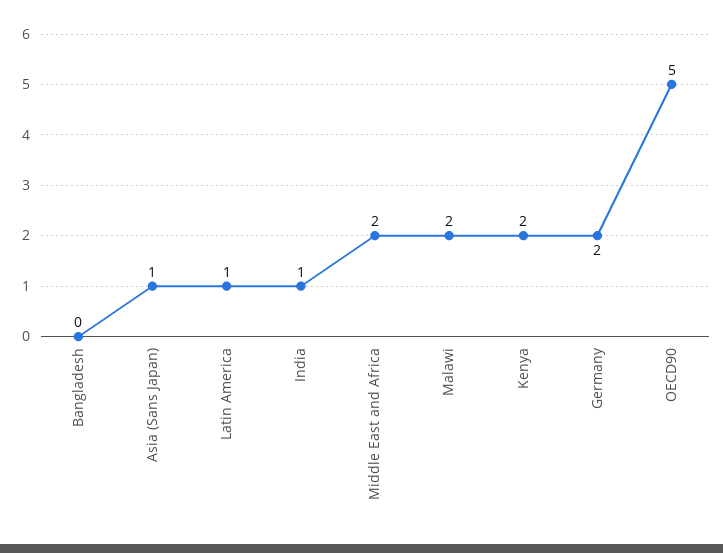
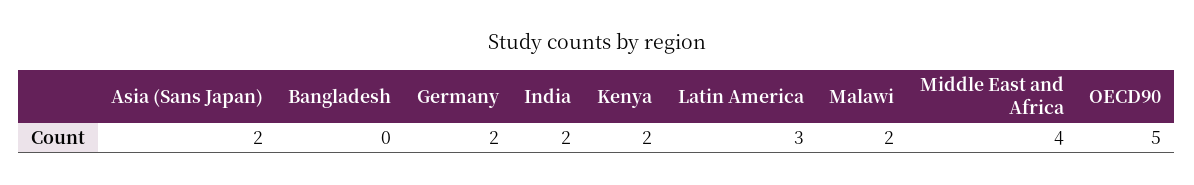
Asia (Sans Japan): 1 -> 2
Latin America: 1 -> 3
India: 1 -> 2
Middle East and Africa: 2 -> 4

